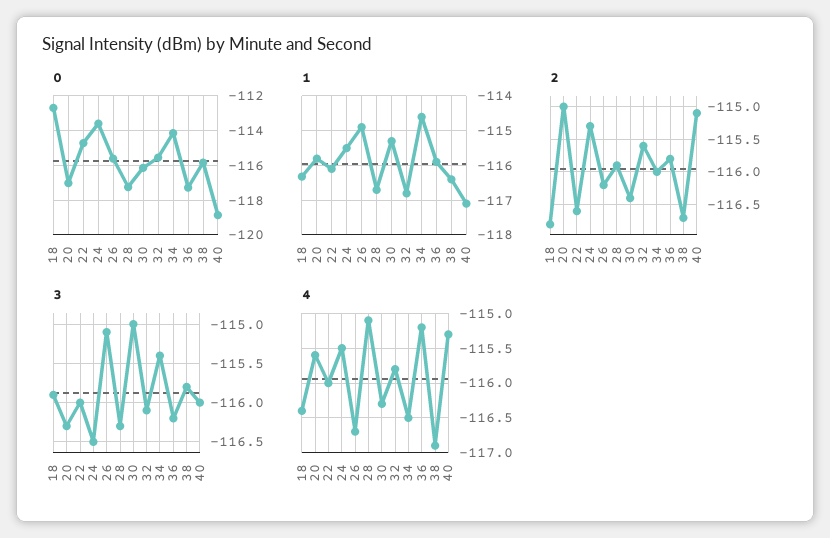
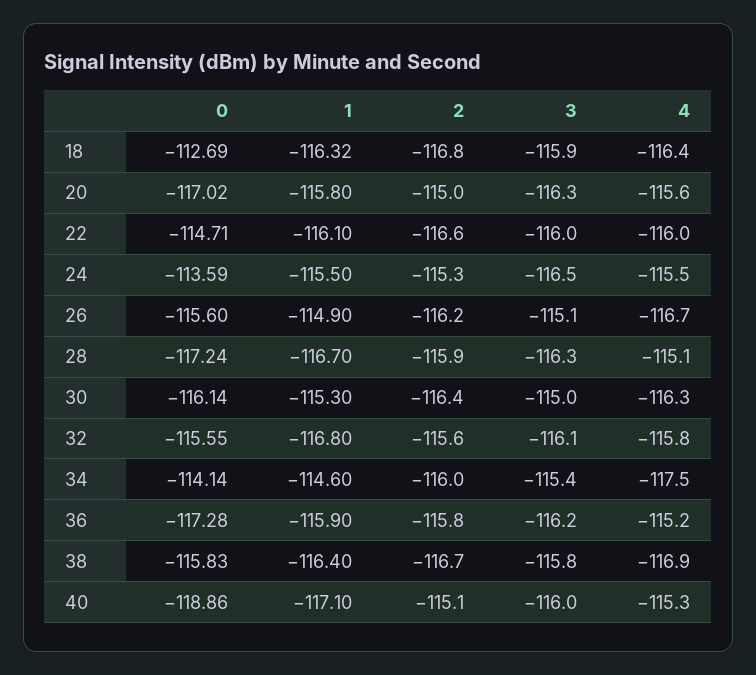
4, 34: -116.5 -> -117.5

